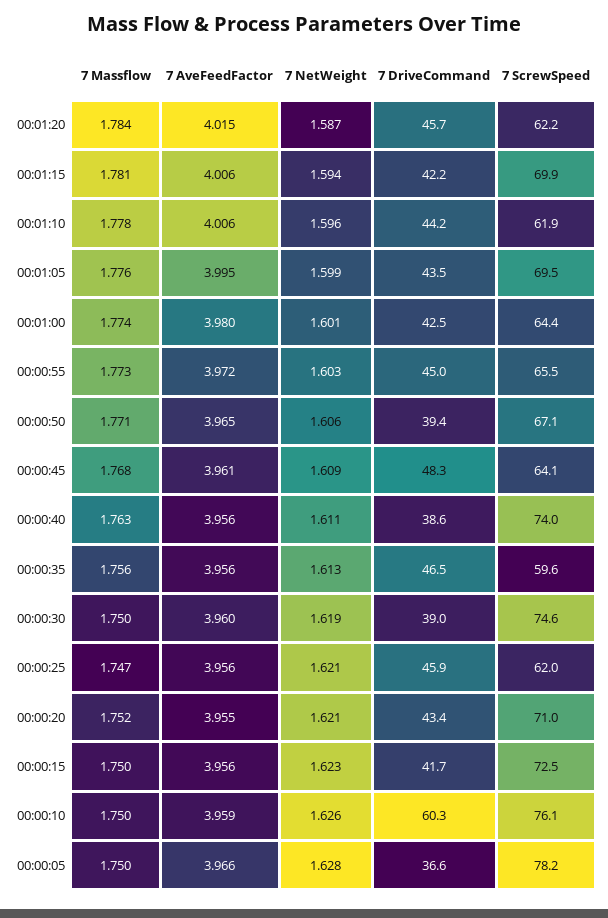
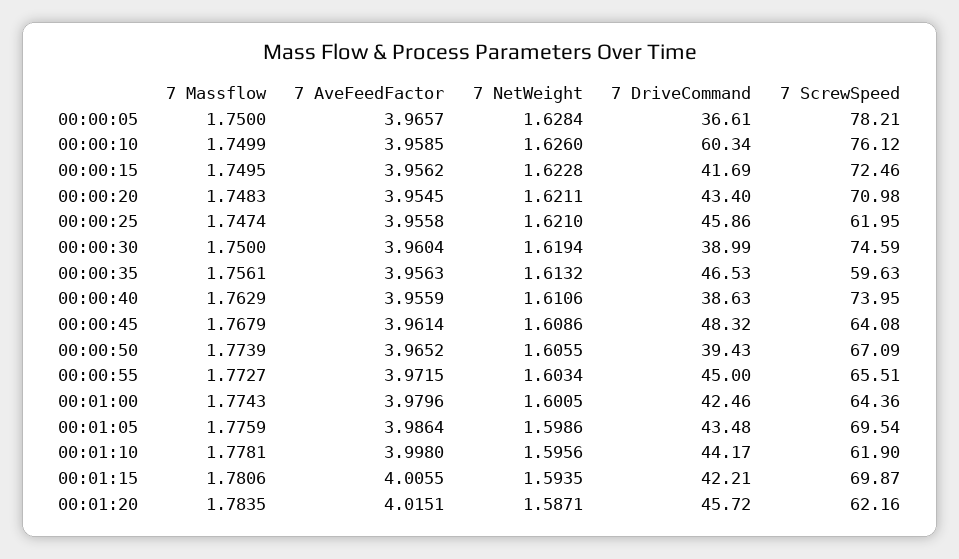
7 AveFeedFactor, 00:01:10: 4.006 -> 3.998
7 AveFeedFactor, 00:01:05: 3.995 -> 3.9864
7 Massflow, 00:00:50: 1.771 -> 1.7739
7 Massflow, 00:00:20: 1.752 -> 1.7483

